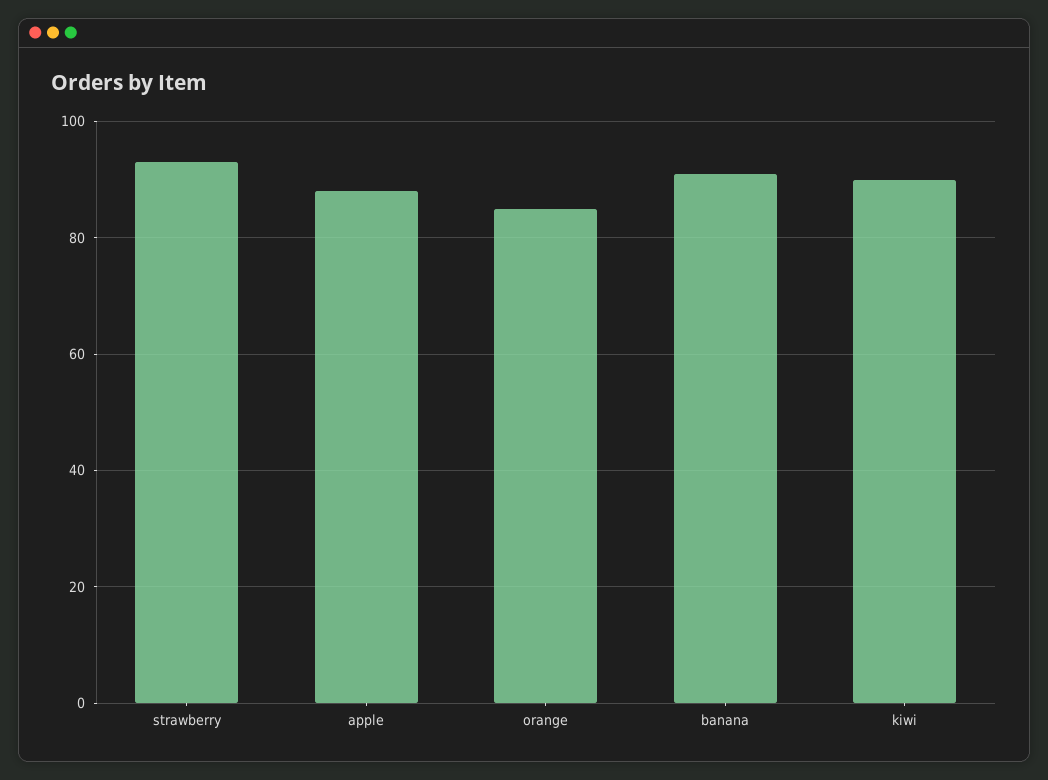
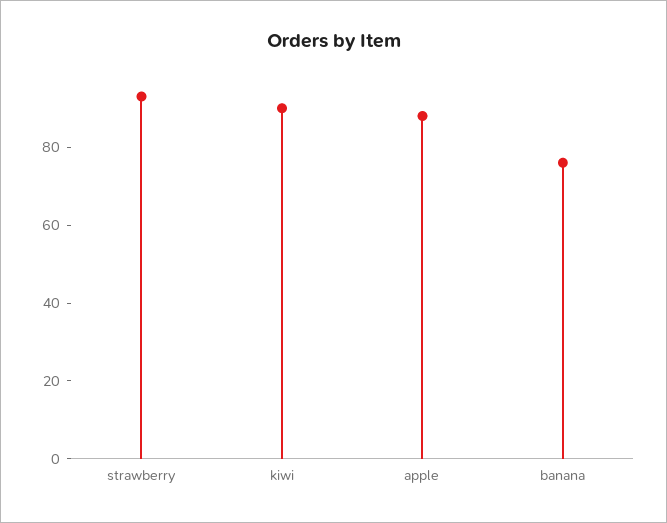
orange: 85 -> none
banana: 90 -> 75

